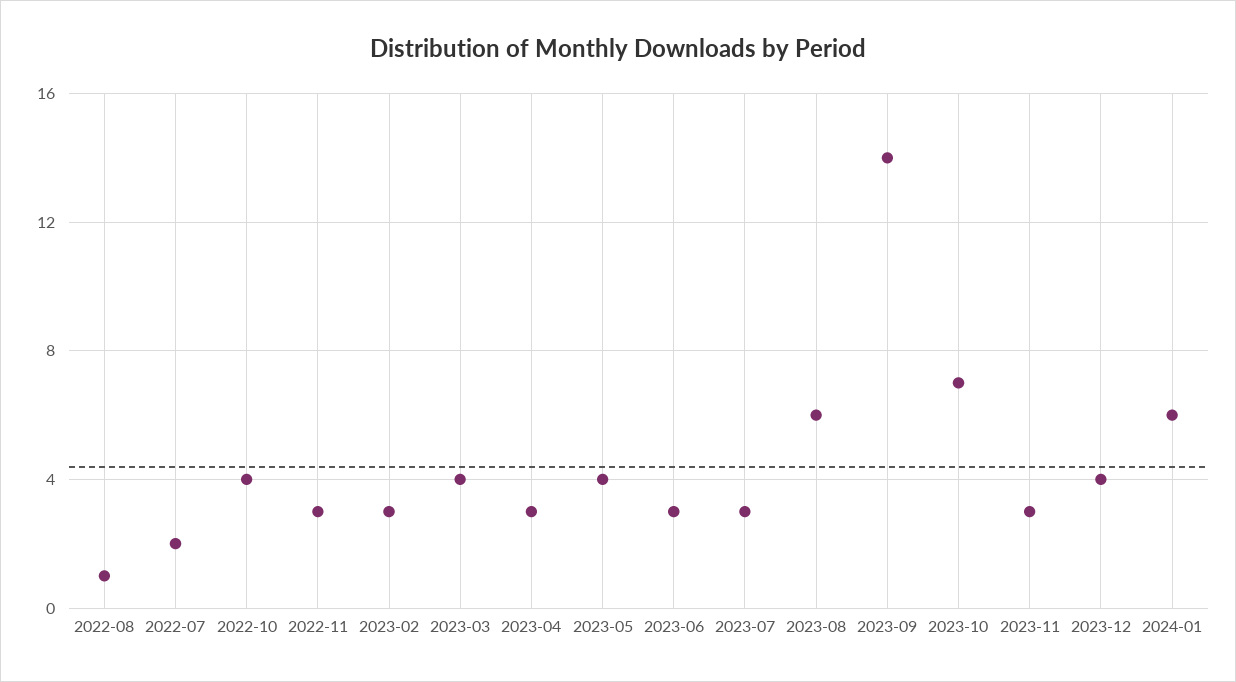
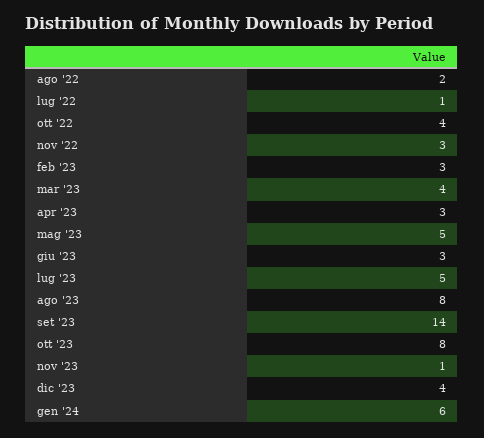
2022-08: 1 -> 2
2022-07: 2 -> 1
2023-05: 4 -> 5
2023-07: 3 -> 5
2023-08: 6 -> 8
2023-10: 7 -> 8
2023-11: 3 -> 1

